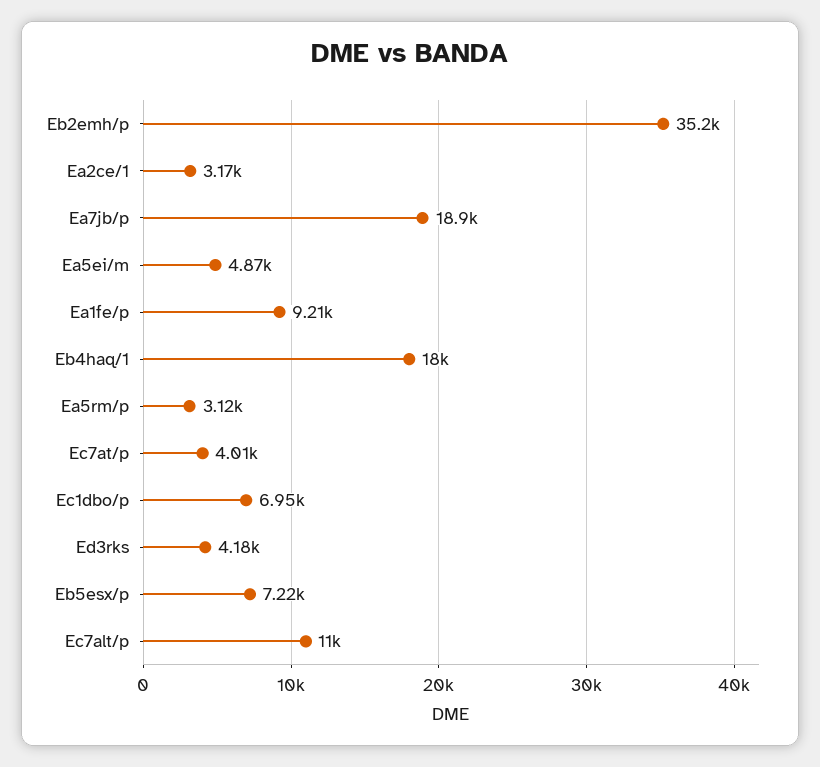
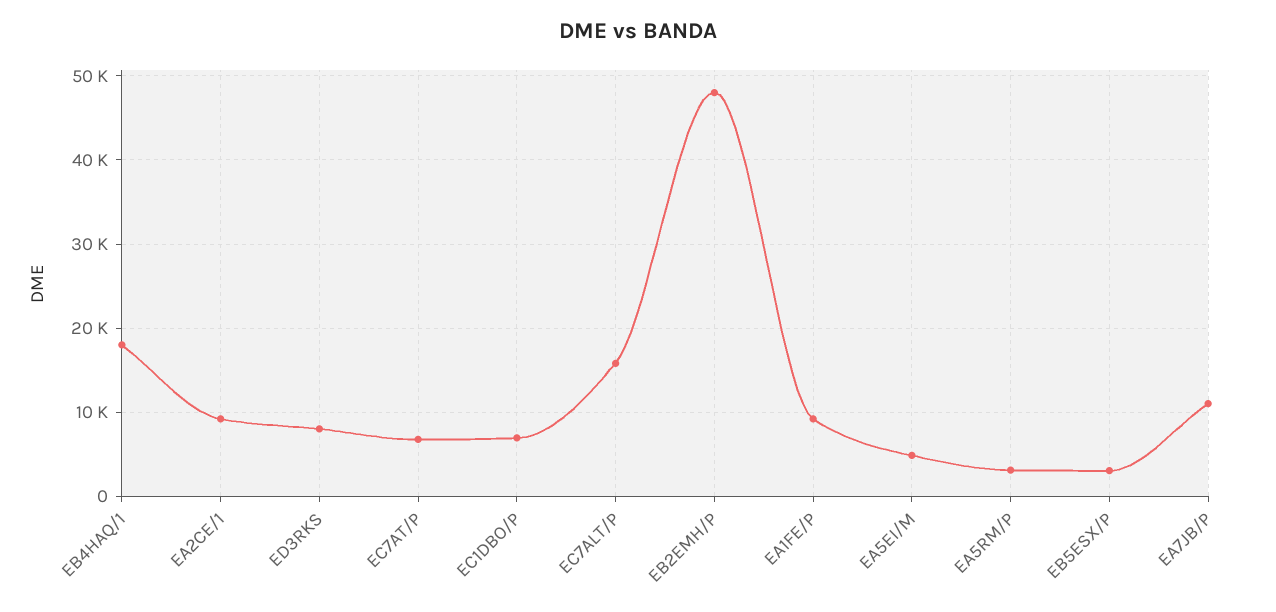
Eb2emh/p: 35200 -> 48000
Ea2ce/1: 3170 -> 9000
Ea7jb/p: 18900 -> 11000
Ec7at/p: 4010 -> 7000
Ed3rks: 4180 -> 8000
Eb5esx/p: 7220 -> 3000
Ec7alt/p: 11000 -> 16000

